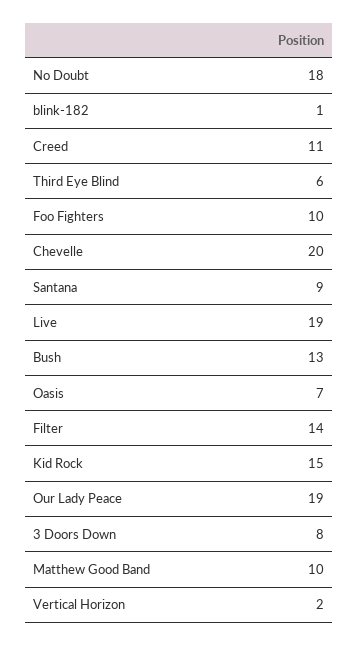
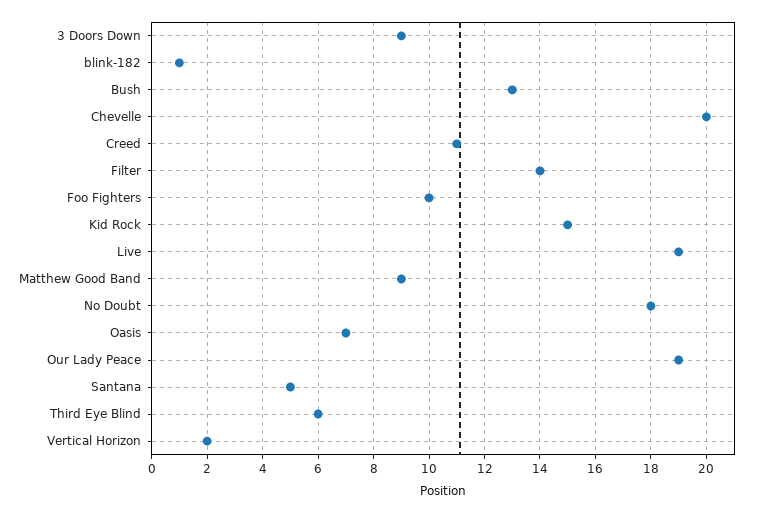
Santana: 9 -> 5
3 Doors Down: 8 -> 9
Matthew Good Band: 10 -> 9

